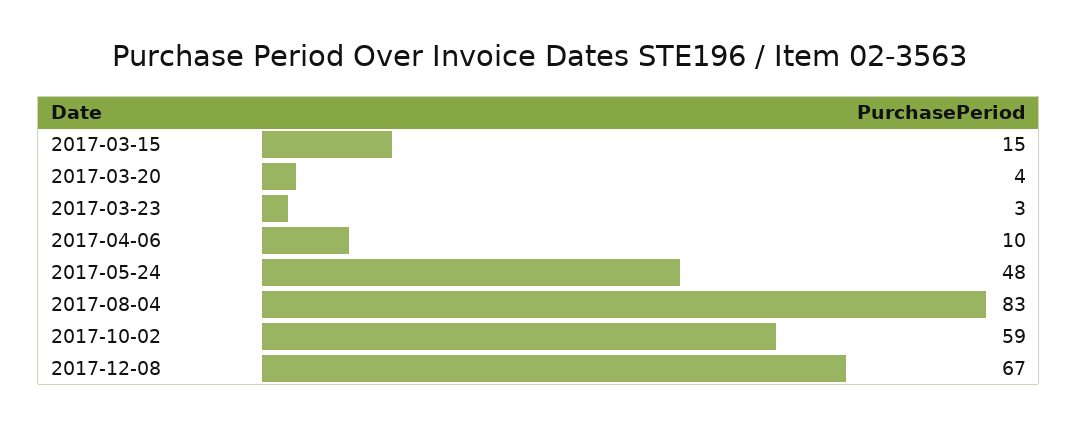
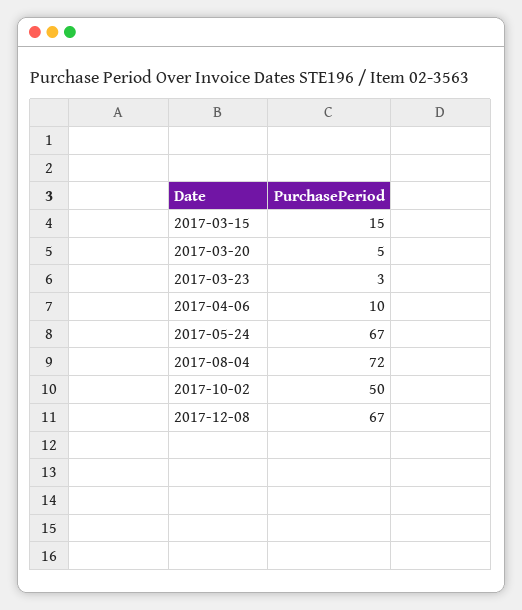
2017-03-20: 4 -> 5
2017-05-24: 48 -> 67
2017-08-04: 83 -> 72
2017-10-02: 59 -> 50

